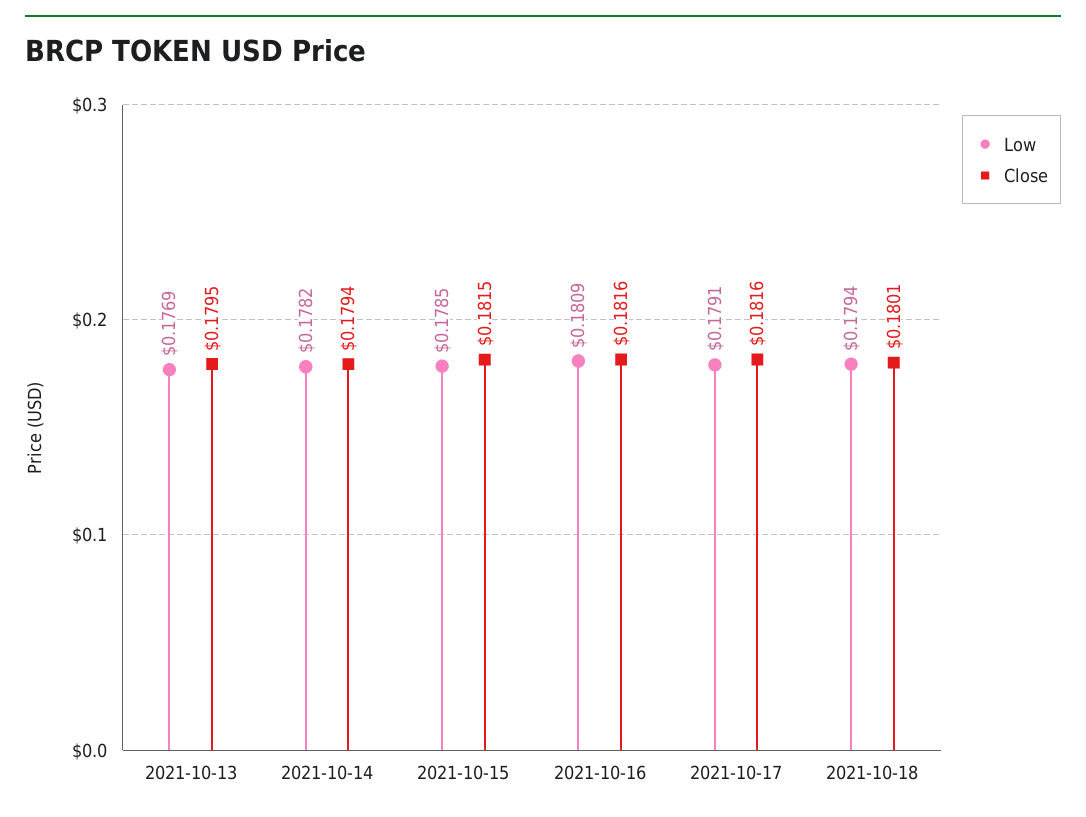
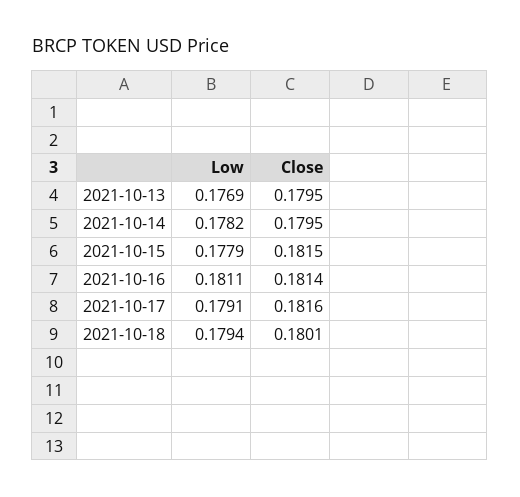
Close, 2021-10-14: 0.1794 -> 0.1795
Low, 2021-10-15: 0.1785 -> 0.1779
Low, 2021-10-16: 0.1809 -> 0.1811
Close, 2021-10-16: 0.1816 -> 0.1814

